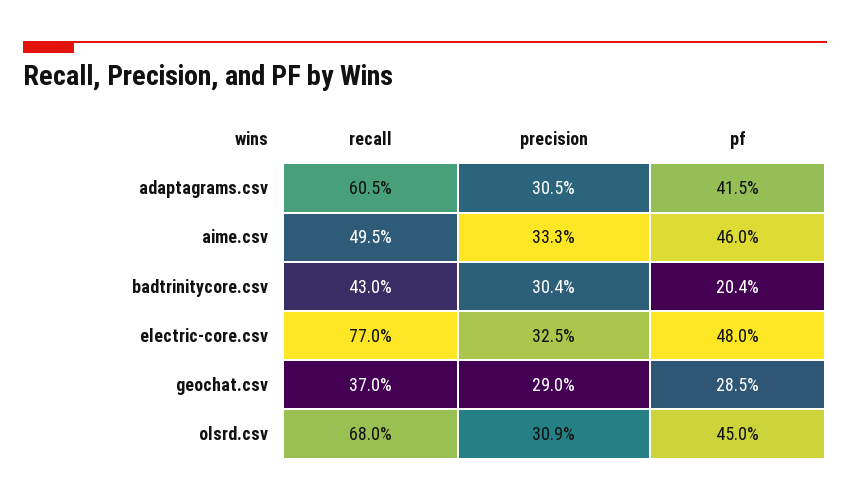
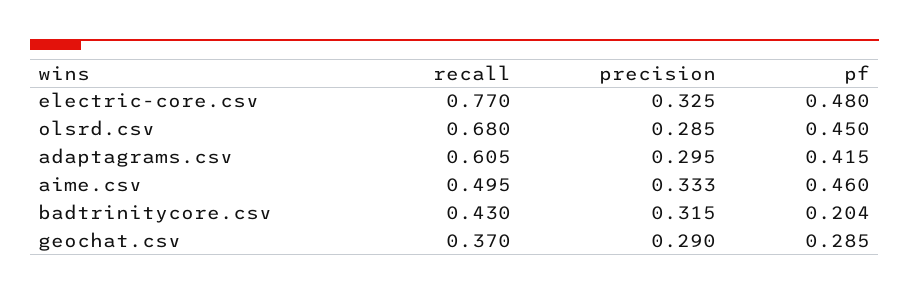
precision, adaptagrams.csv: 0.305 -> 0.295
precision, badtrinitycore.csv: 0.304 -> 0.315
precision, olsrd.csv: 0.309 -> 0.285

